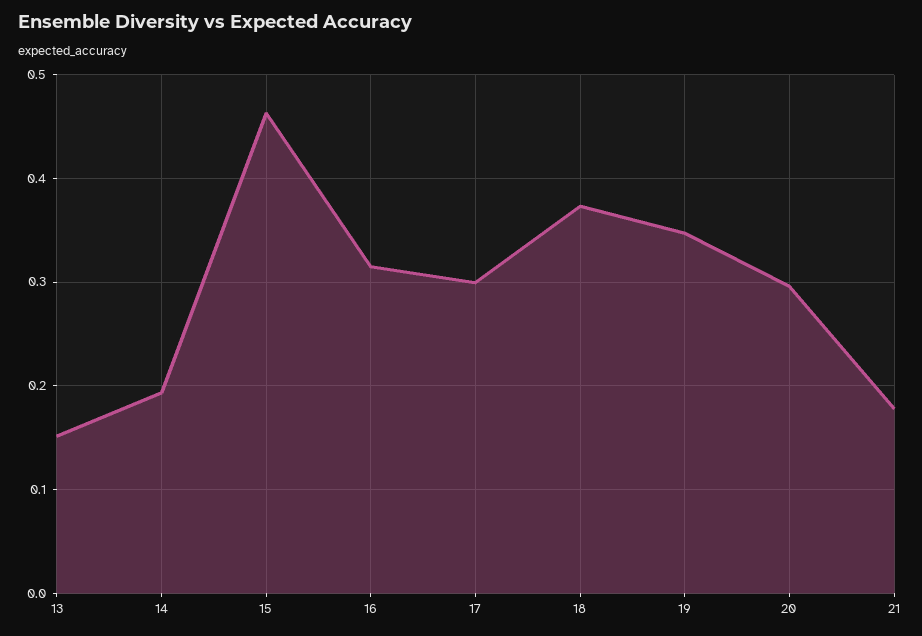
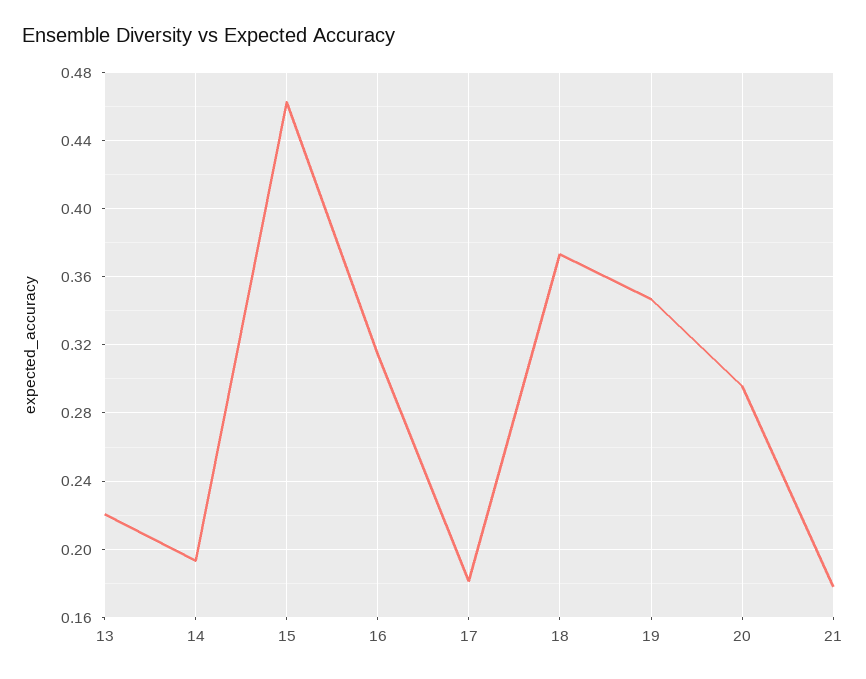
13: 0.15 -> 0.22
17: 0.3 -> 0.18

